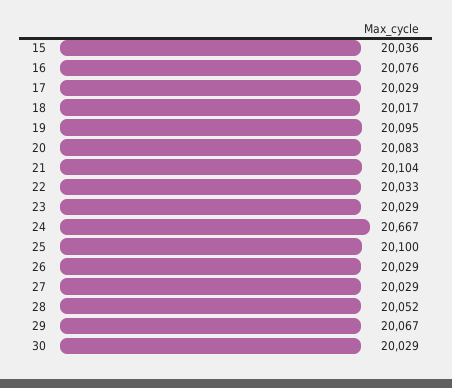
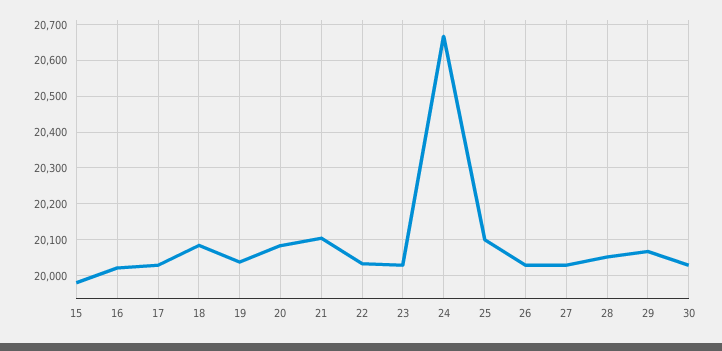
15: 20036 -> 19980
16: 20076 -> 20020
18: 20017 -> 20080
19: 20095 -> 20040

